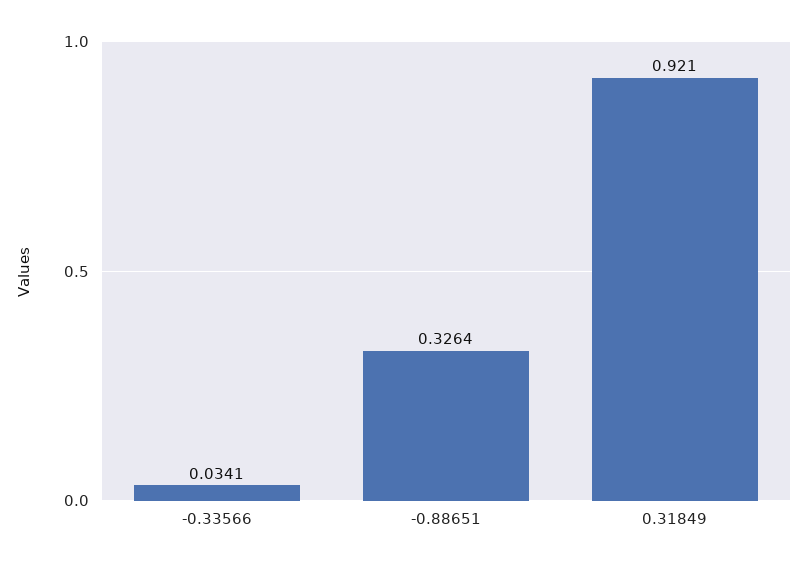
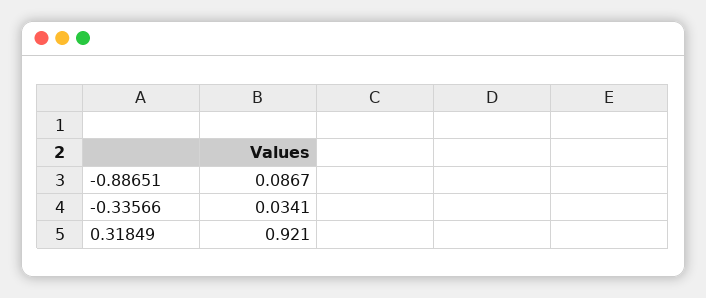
-0.88651: 0.3264 -> 0.0867

